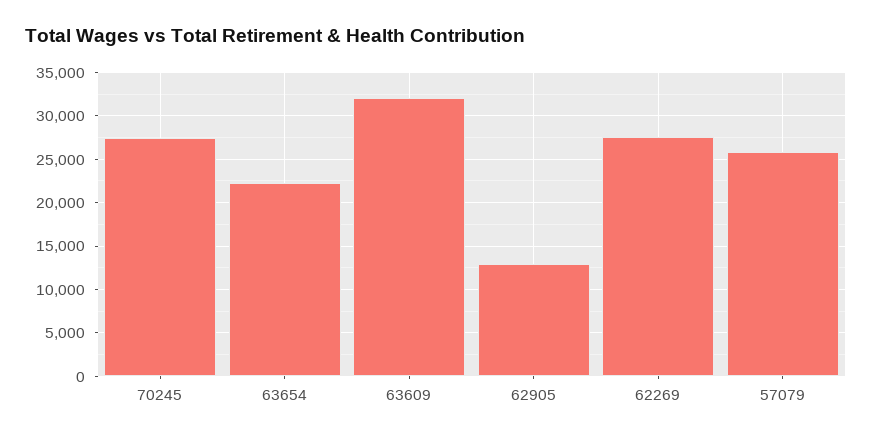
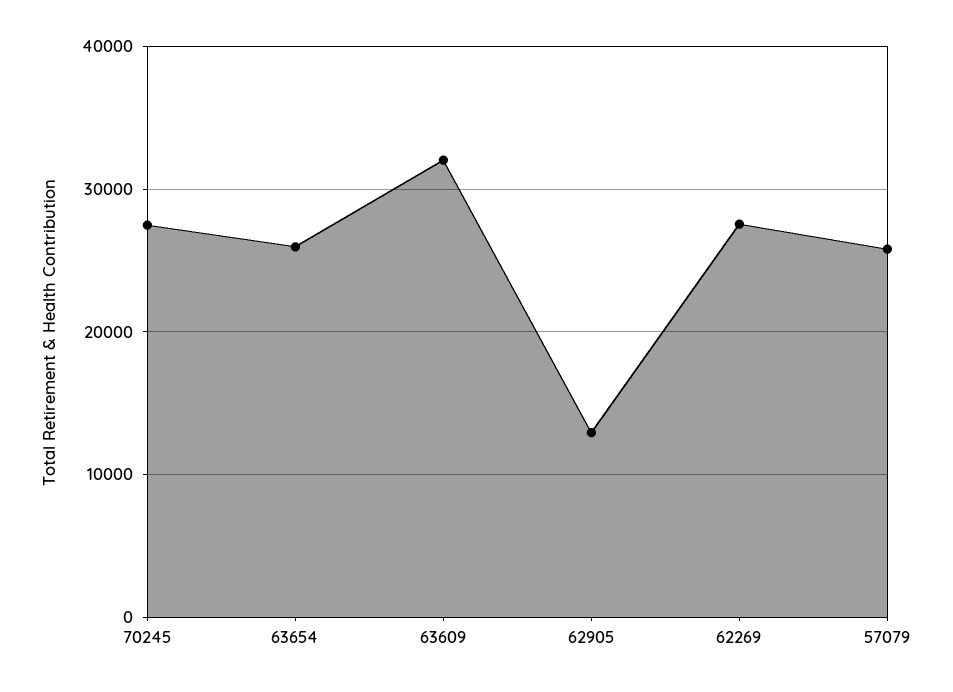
63654: 22000 -> 26000

